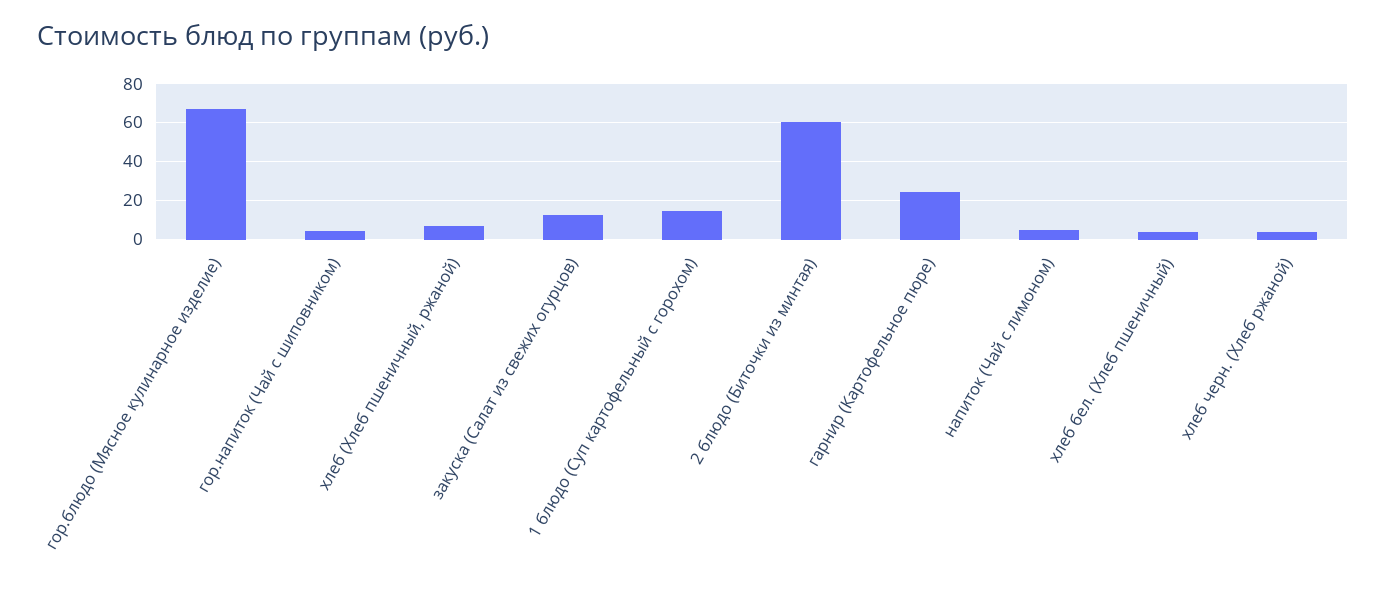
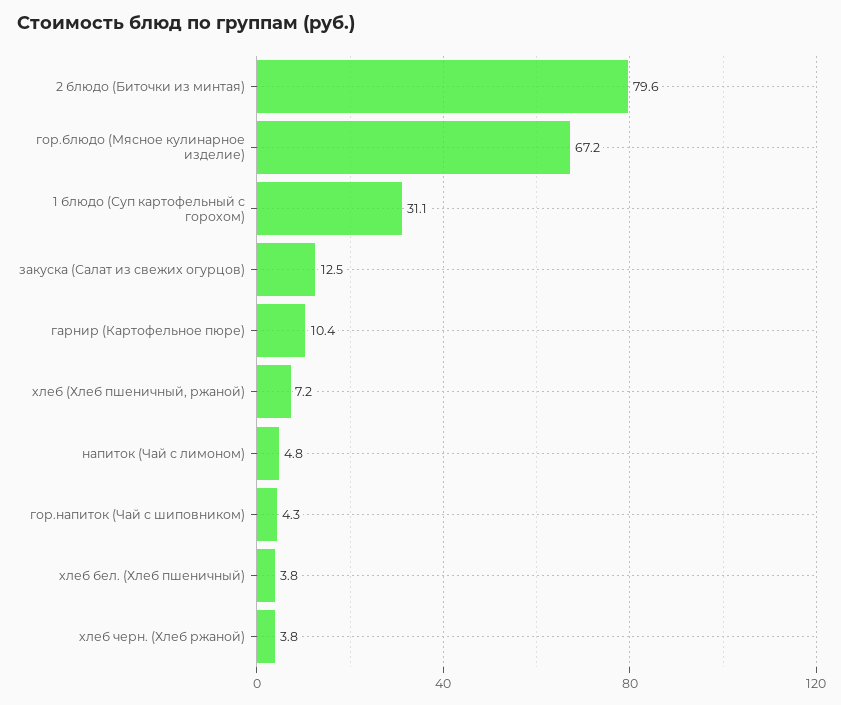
1 блюдо (Суп картофельный с горохом): 15 -> 31.1
2 блюдо (Биточки из минтая): 60 -> 79.6
гарнир (Картофельное пюре): 25 -> 10.4

